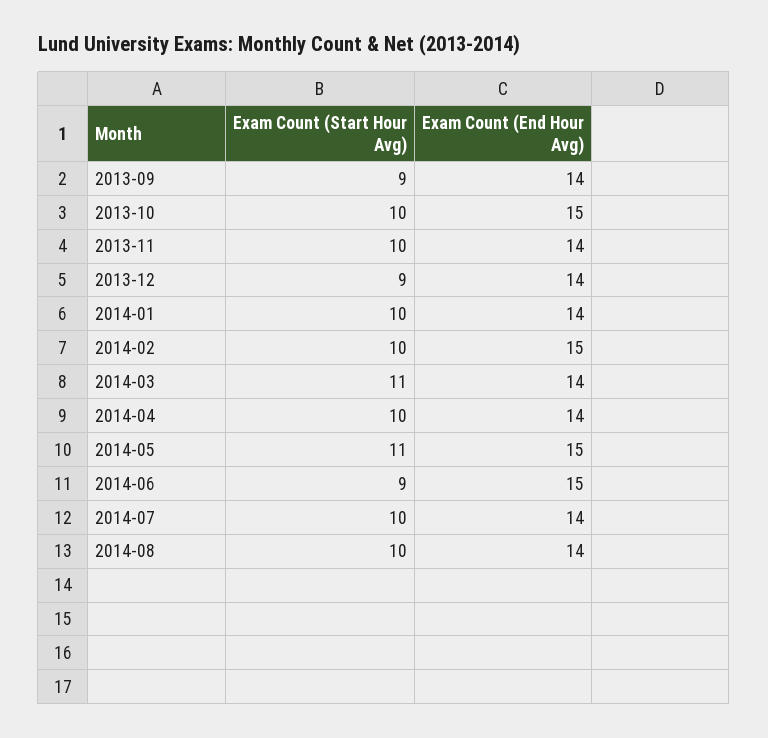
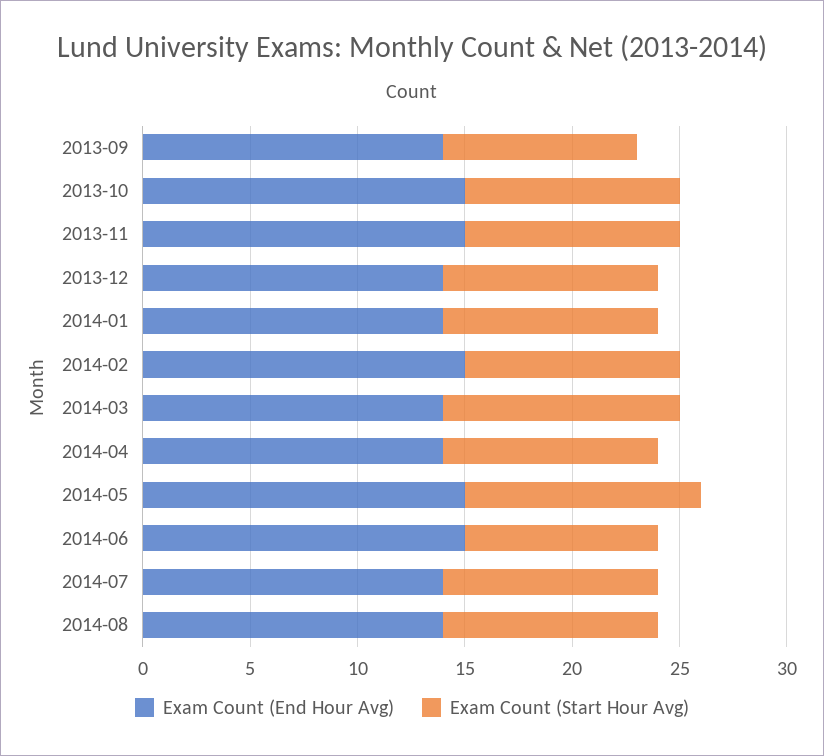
Exam Count (End Hour Avg), 2013-11: 14 -> 15
Exam Count (Start Hour Avg), 2013-12: 9 -> 10

